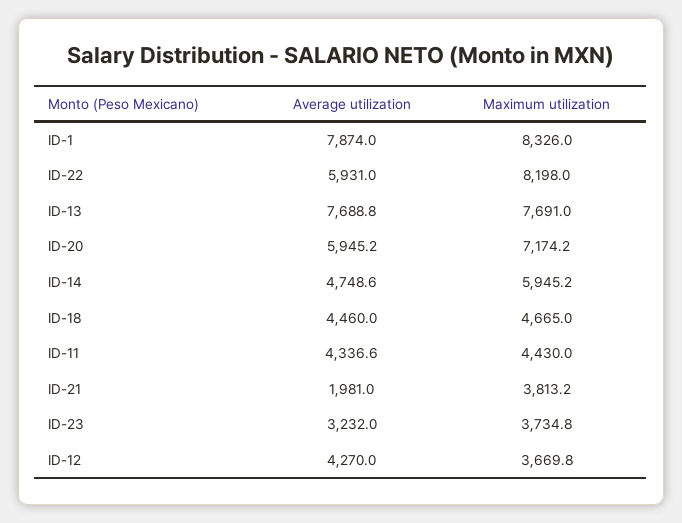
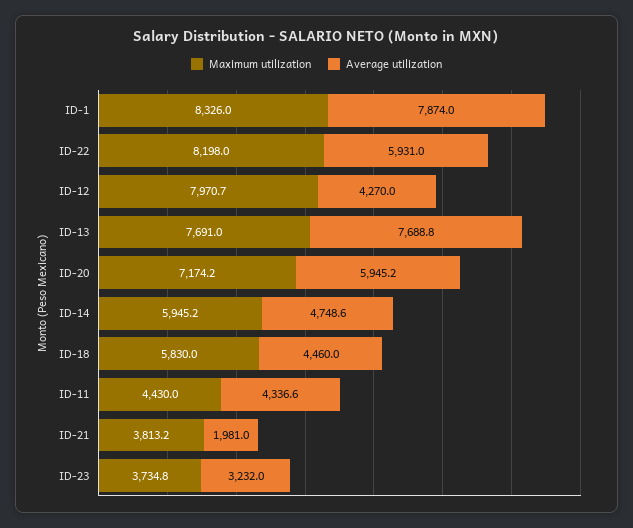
Maximum utilization, ID-18: 4665 -> 5830
Maximum utilization, ID-12: 3669.8 -> 7970.7

